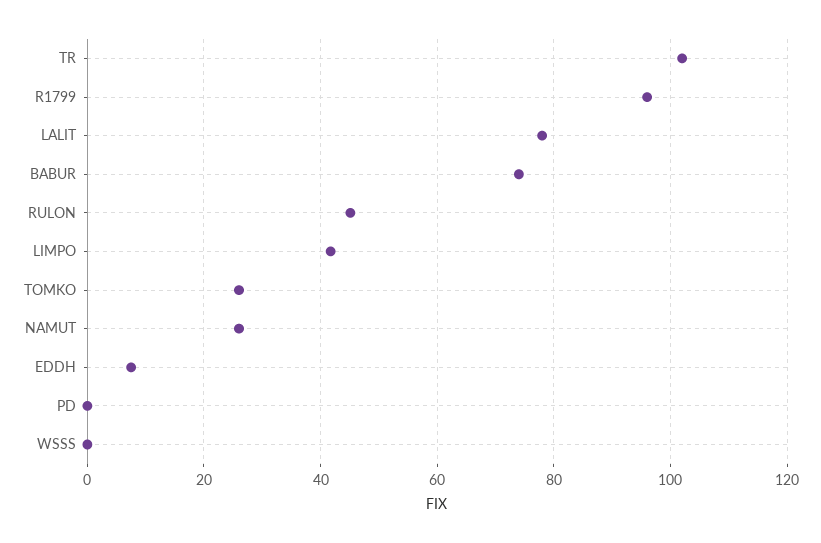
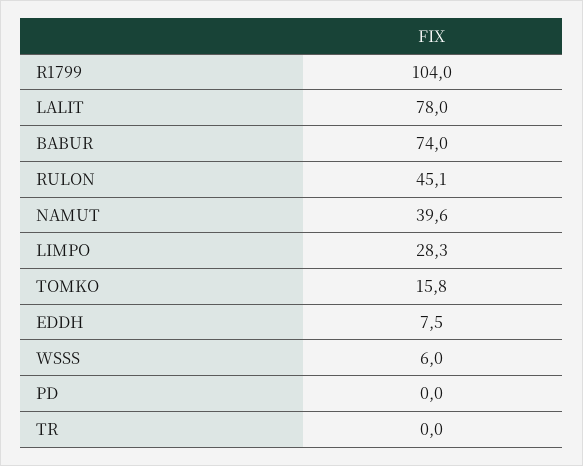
TR: 102 -> 0
R1799: 96 -> 104
LIMPO: 42 -> 28.3
TOMKO: 26 -> 15.8
NAMUT: 26 -> 39.6
WSSS: 0 -> 6

